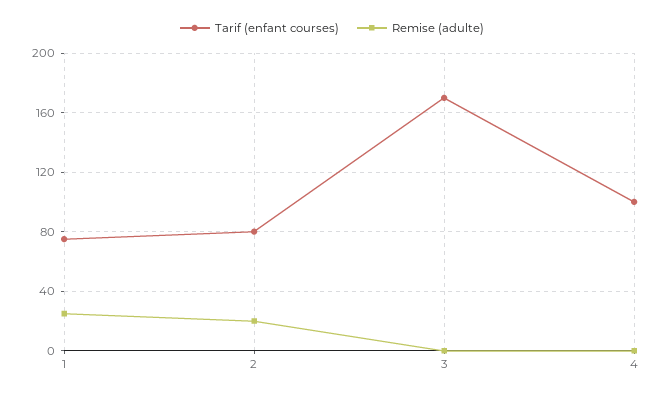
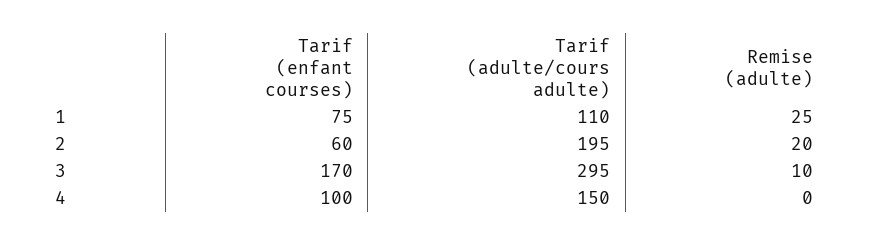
Tarif (enfant courses), 2: 80 -> 60
Remise (adulte), 3: 0 -> 10
Tarif (adulte/cours adulte), 1: none -> 110
Tarif (adulte/cours adulte), 2: none -> 195
Tarif (adulte/cours adulte), 3: none -> 295
Tarif (adulte/cours adulte), 4: none -> 150

